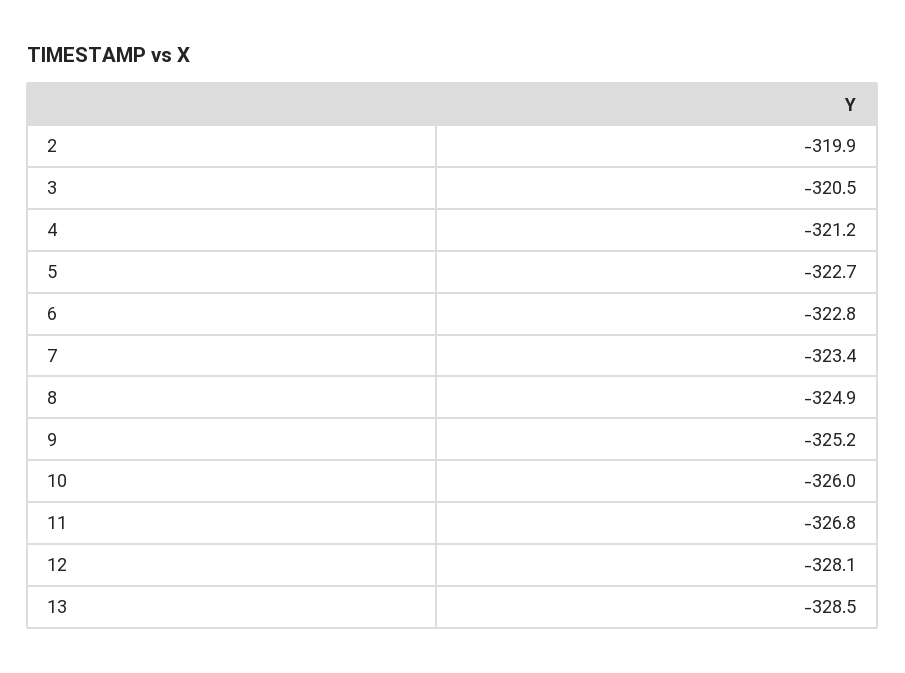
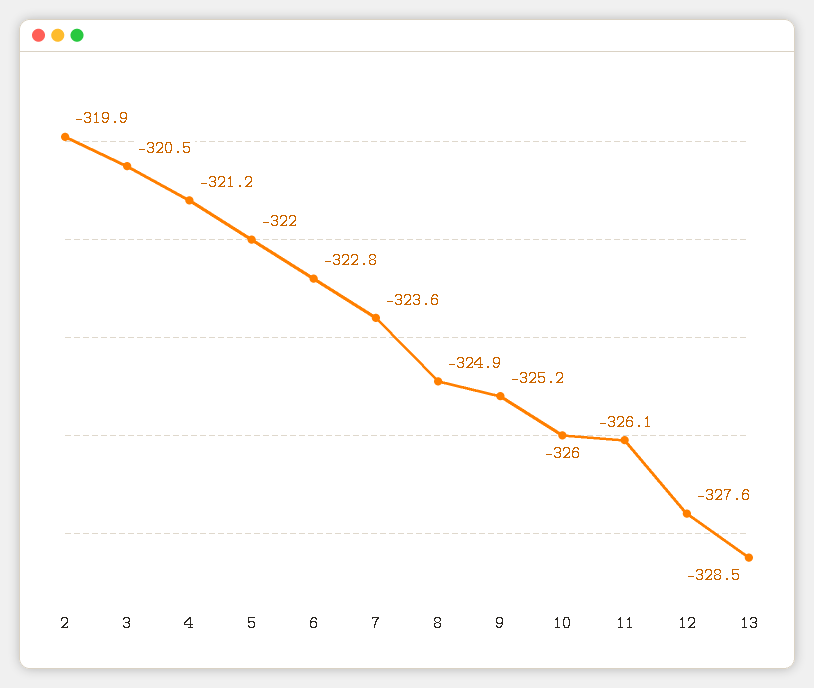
5: -322.7 -> -322
7: -323.4 -> -323.6
11: -326.8 -> -326.1
12: -328.1 -> -327.6

